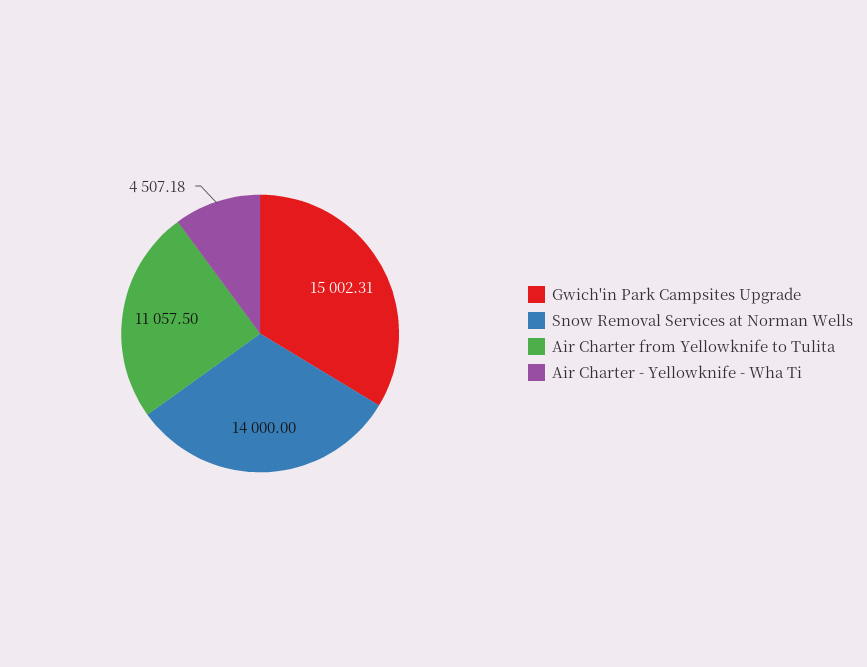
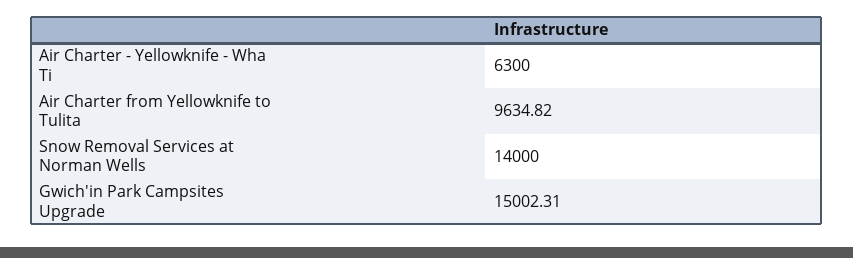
Air Charter from Yellowknife to Tulita: 11057.5 -> 9634.82
Air Charter - Yellowknife - Wha Ti: 4507.18 -> 6300

